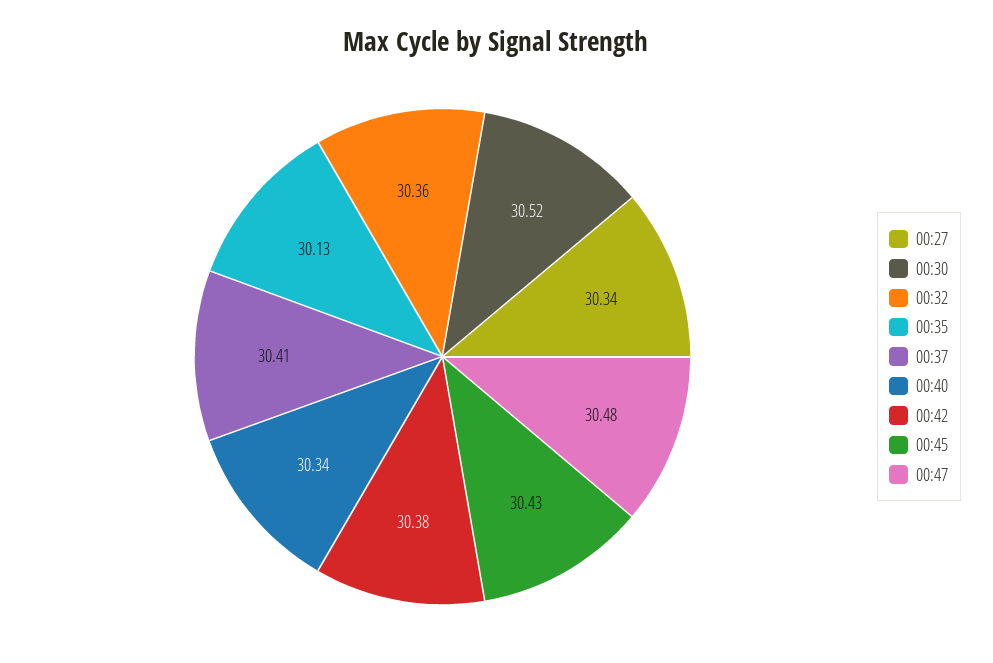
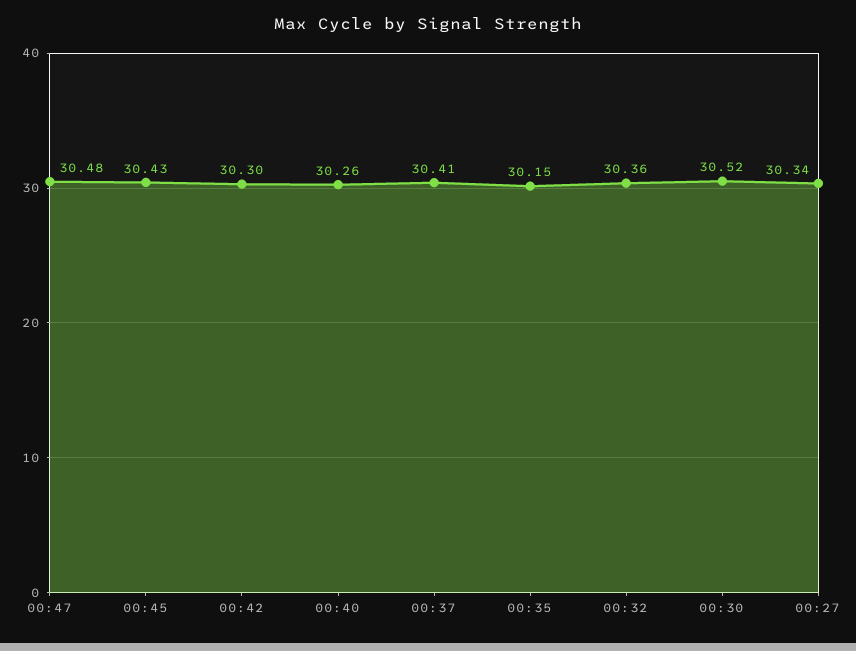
00:35: 30.13 -> 30.15
00:40: 30.34 -> 30.26
00:42: 30.38 -> 30.3

